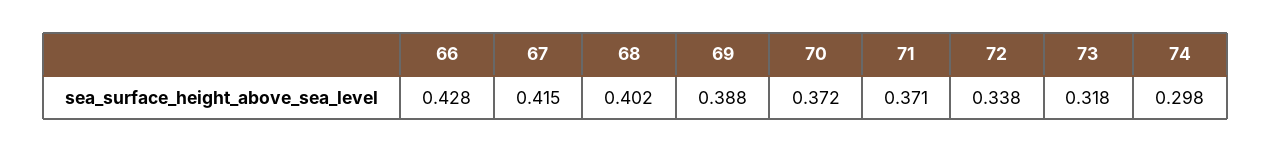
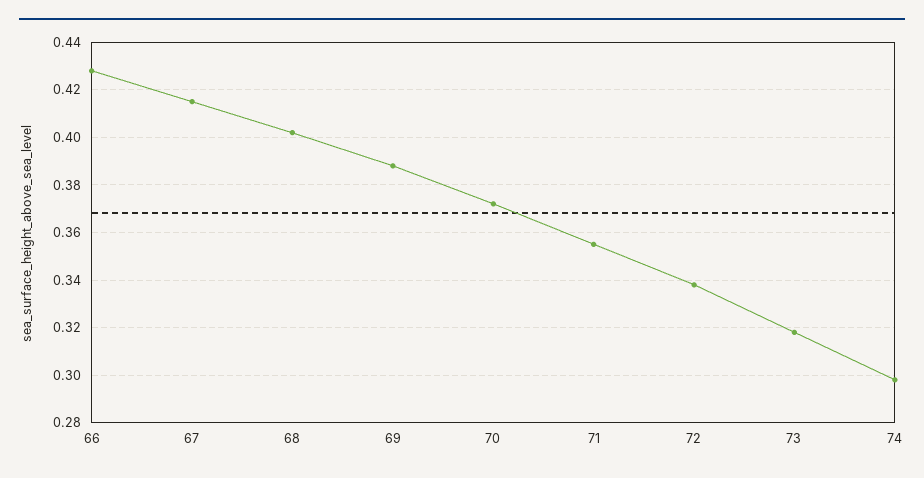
71: 0.371 -> 0.355

